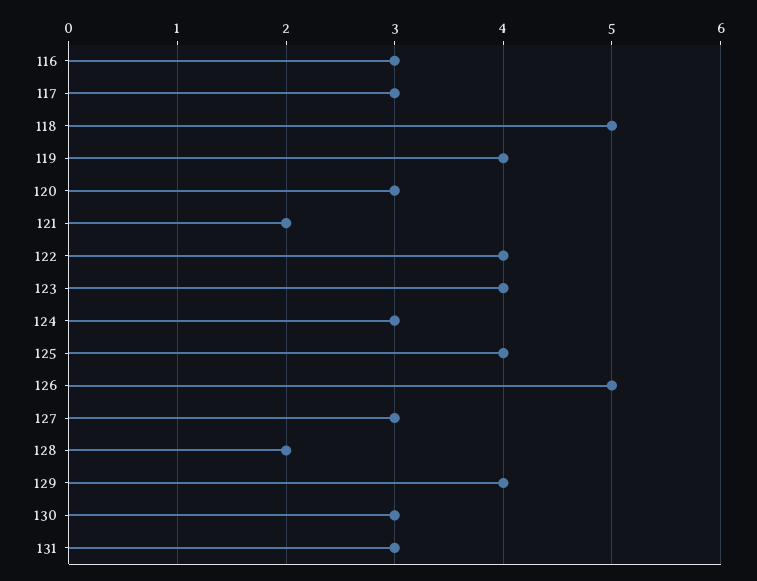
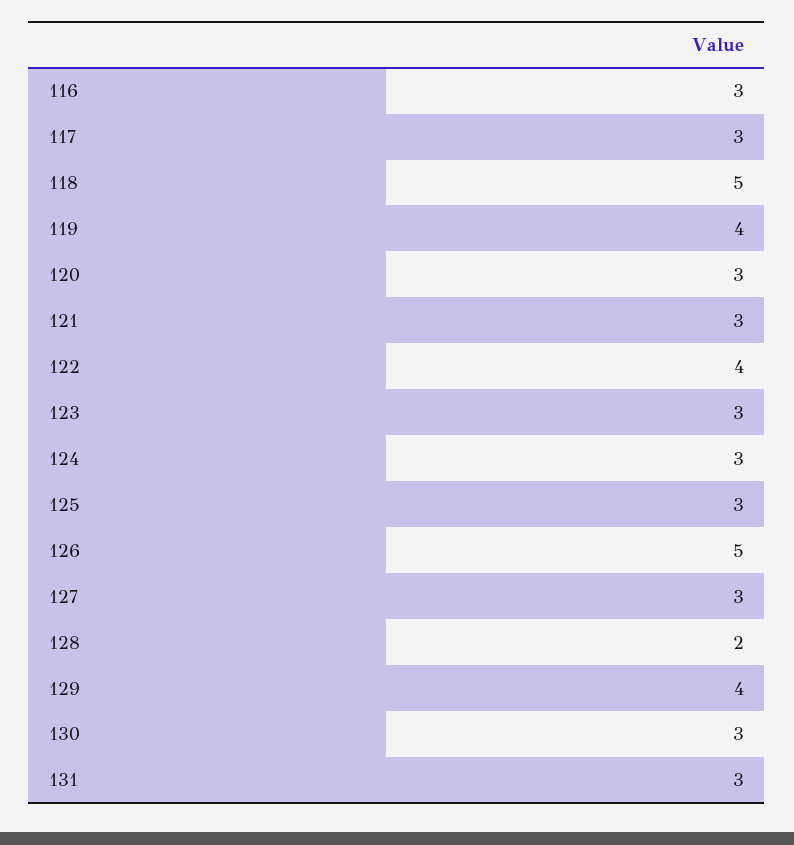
121: 2 -> 3
123: 4 -> 3
125: 4 -> 3

